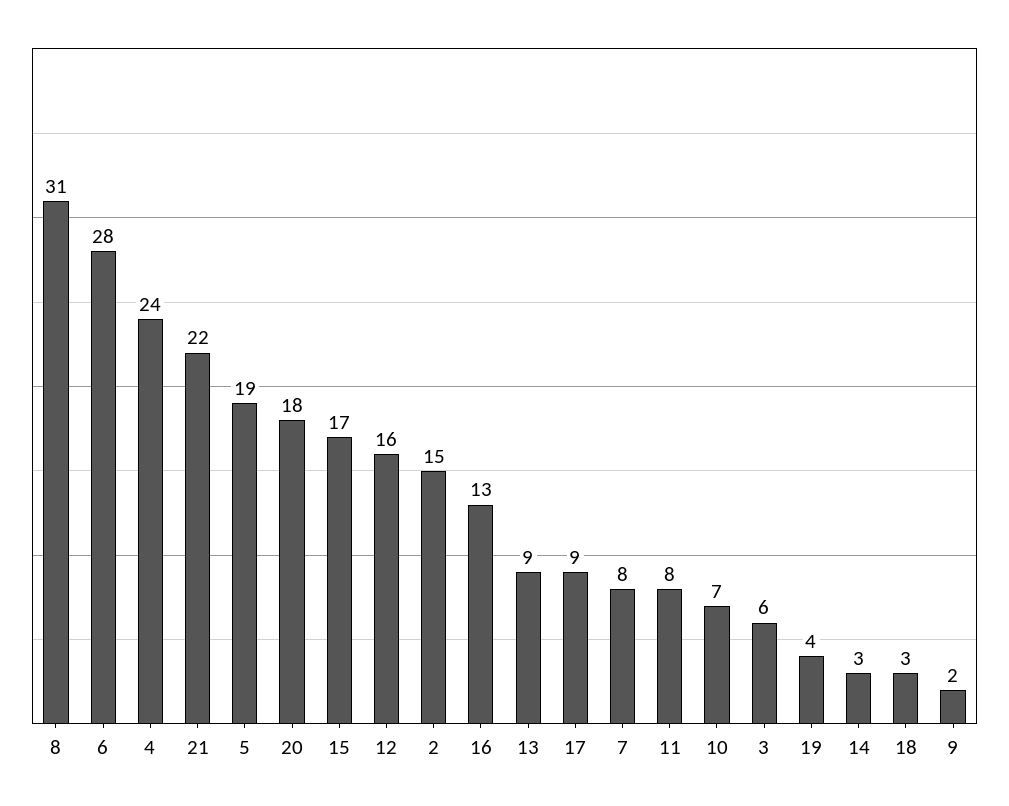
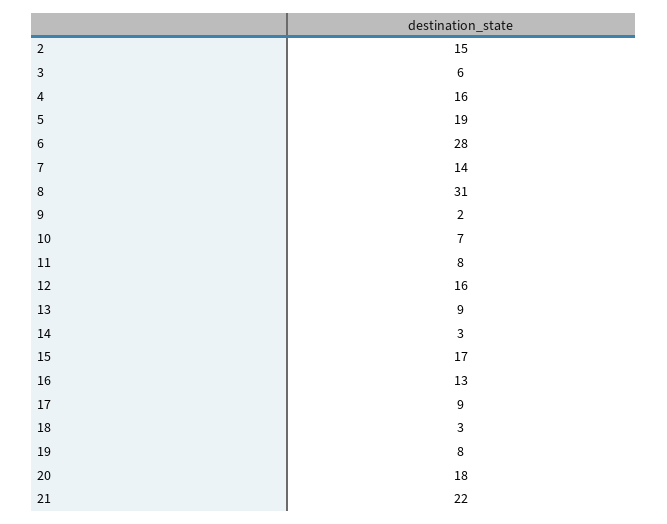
4: 24 -> 16
7: 8 -> 14
19: 4 -> 8

